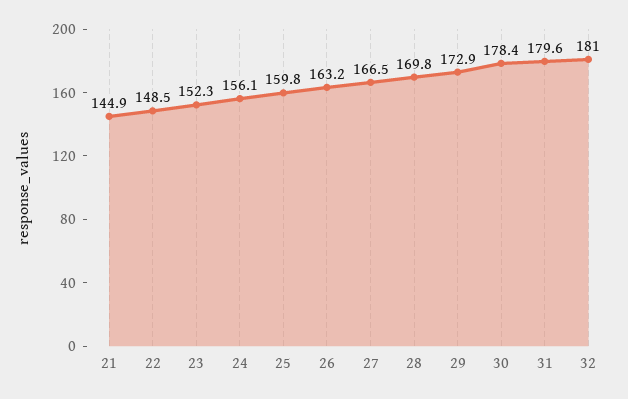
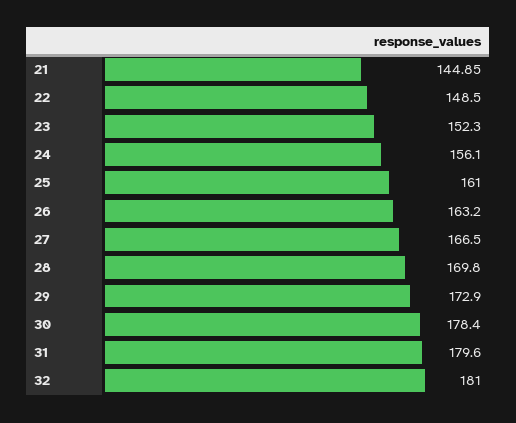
25: 159.8 -> 161

